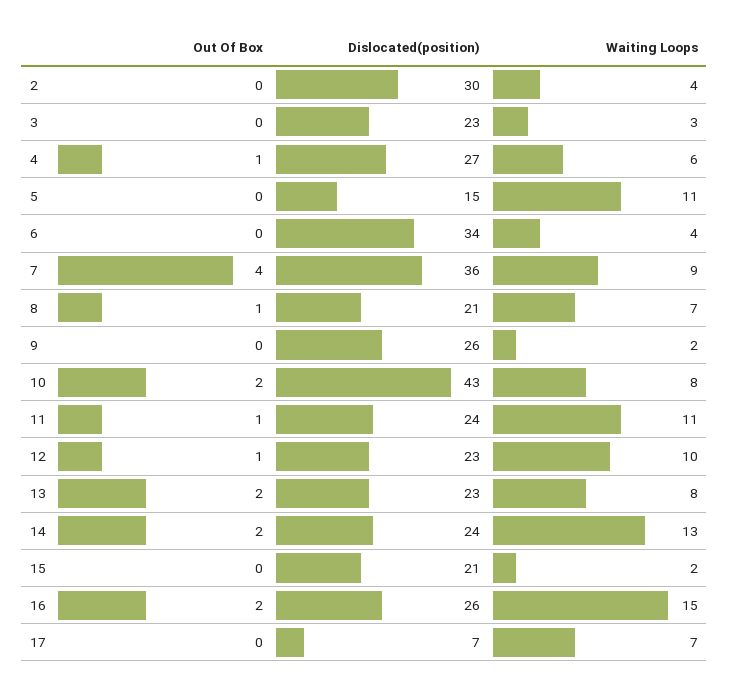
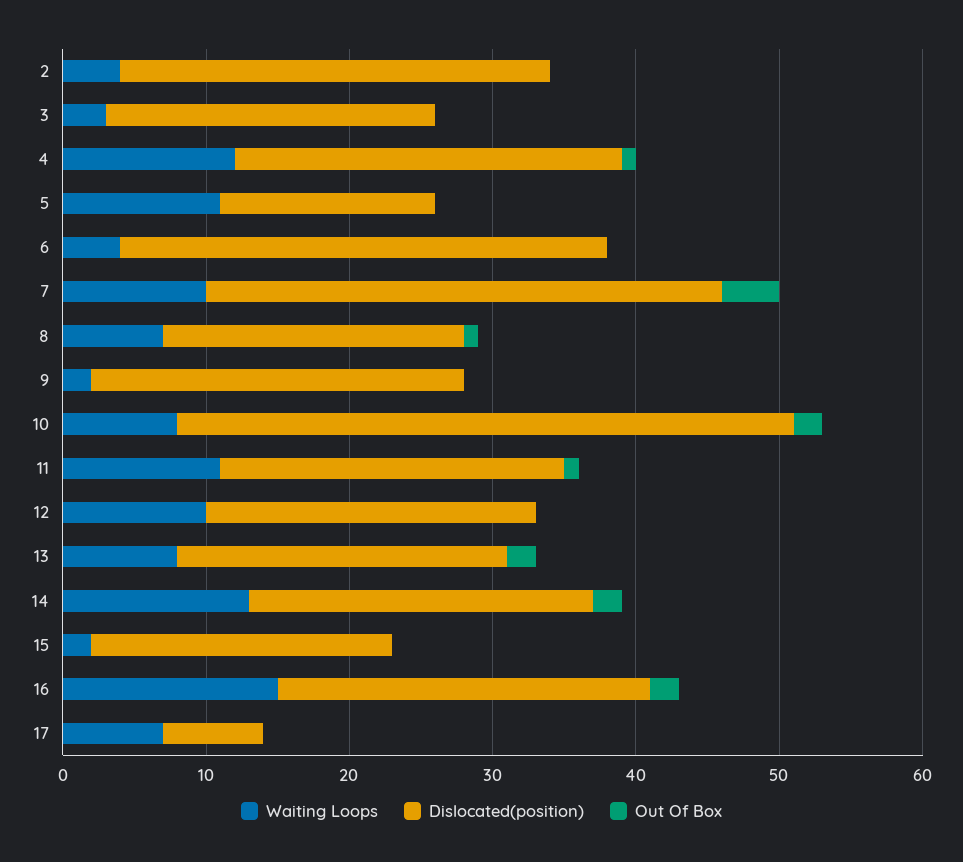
Waiting Loops, 4: 6 -> 12
Waiting Loops, 7: 9 -> 10
Out Of Box, 12: 1 -> 0

